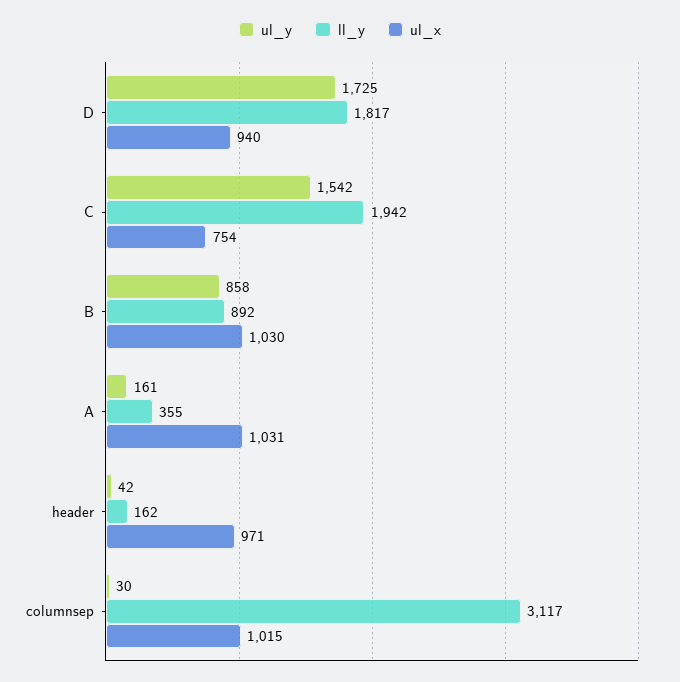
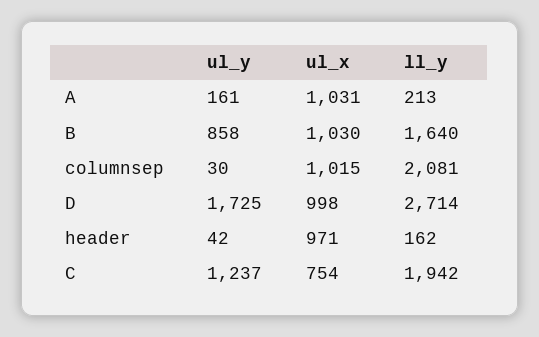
ll_y, D: 1817 -> 2714
ul_x, D: 940 -> 998
ul_y, C: 1542 -> 1237
ll_y, B: 892 -> 1640
ll_y, A: 355 -> 213
ll_y, columnsep: 3117 -> 2081

